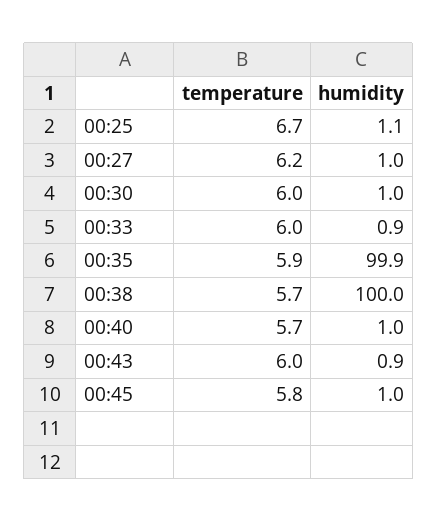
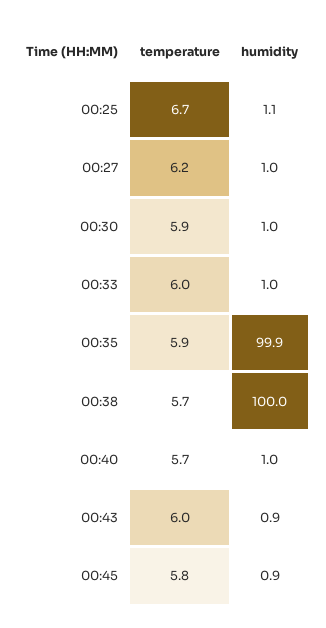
temperature, 00:30: 6 -> 5.9
humidity, 00:33: 0.9 -> 1
humidity, 00:45: 1 -> 0.9

